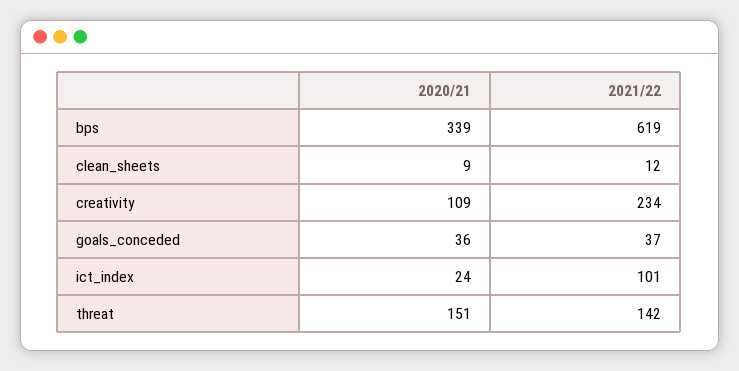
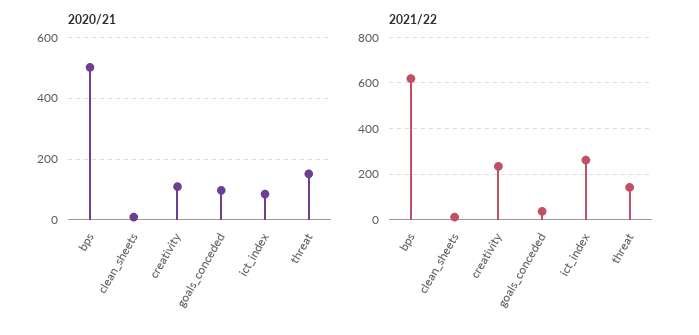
2020/21, bps: 339 -> 500
2020/21, goals_conceded: 36 -> 100
2020/21, ict_index: 24 -> 80
2021/22, ict_index: 101 -> 250

